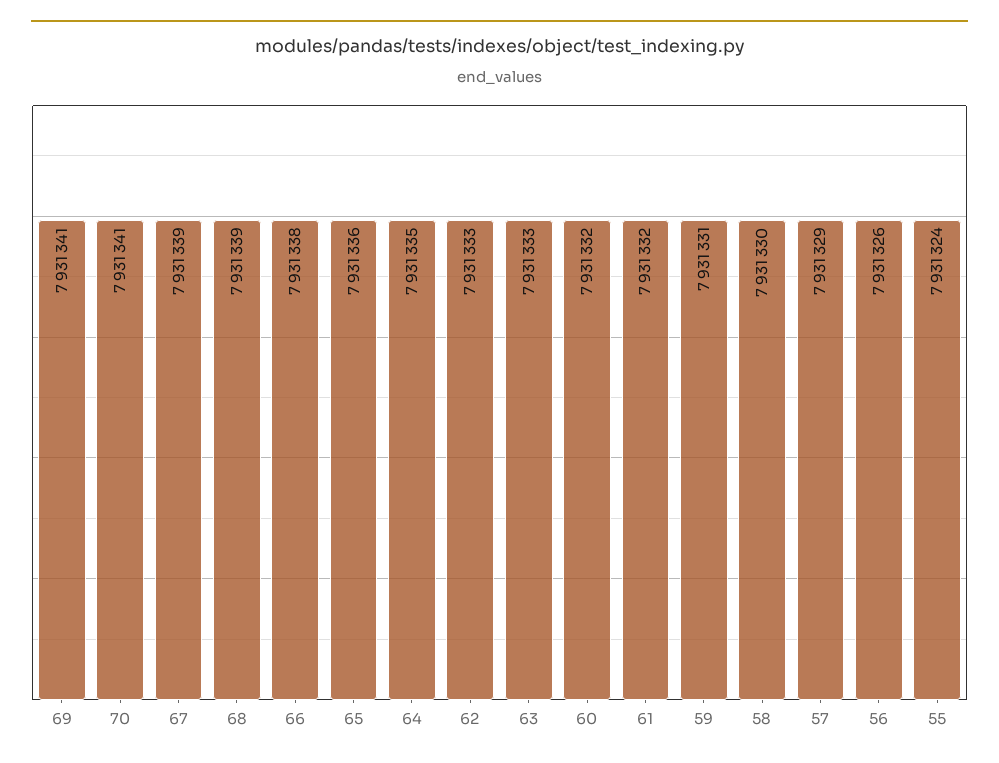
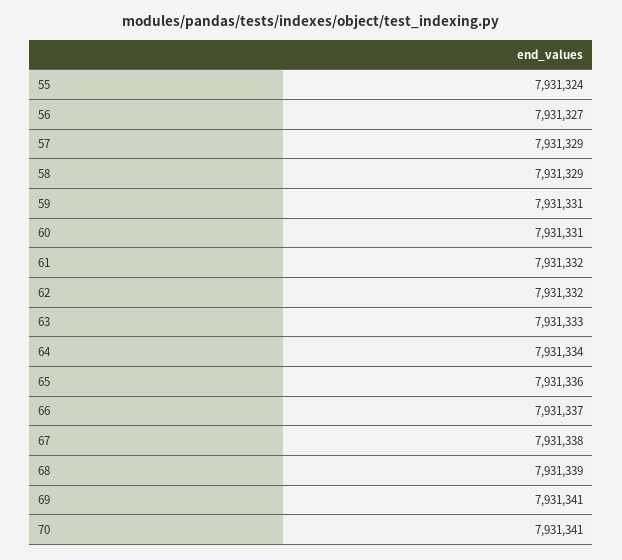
67: 7931339 -> 7931338
66: 7931338 -> 7931337
64: 7931335 -> 7931334
62: 7931333 -> 7931332
60: 7931332 -> 7931331
58: 7931330 -> 7931329
56: 7931326 -> 7931327

